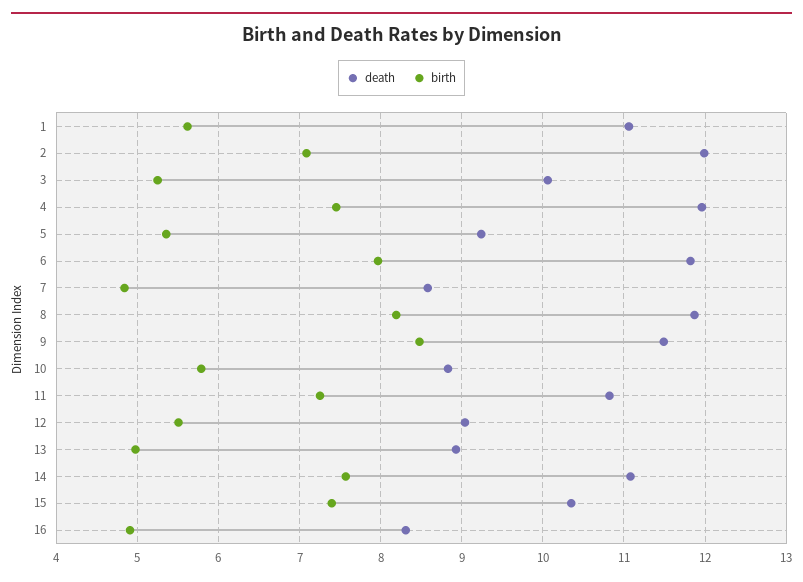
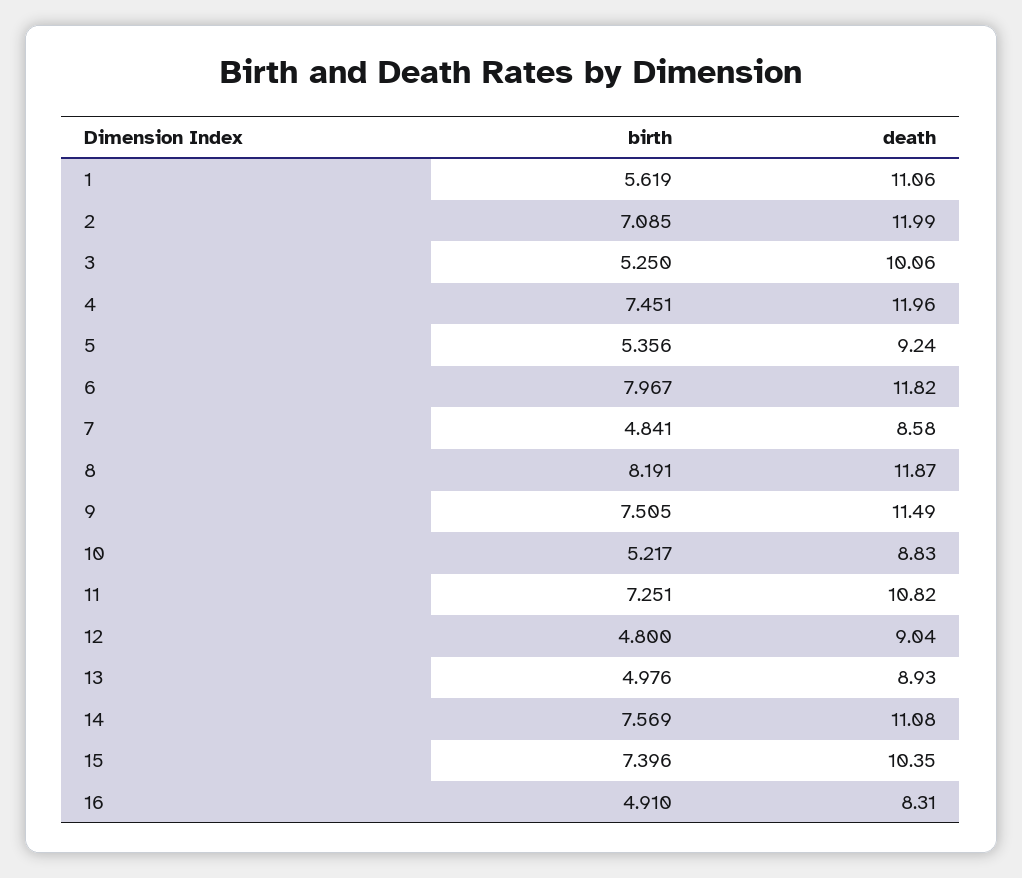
birth, 9: 8.5 -> 7.505
birth, 10: 5.8 -> 5.217
birth, 12: 5.5 -> 4.8

